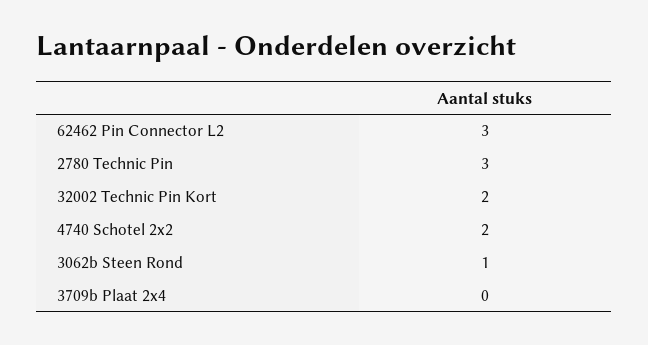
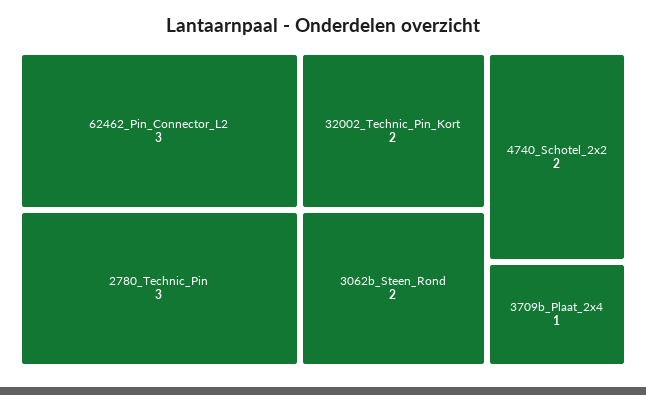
3062b Steen Rond: 1 -> 2
3709b Plaat 2x4: 0 -> 1

